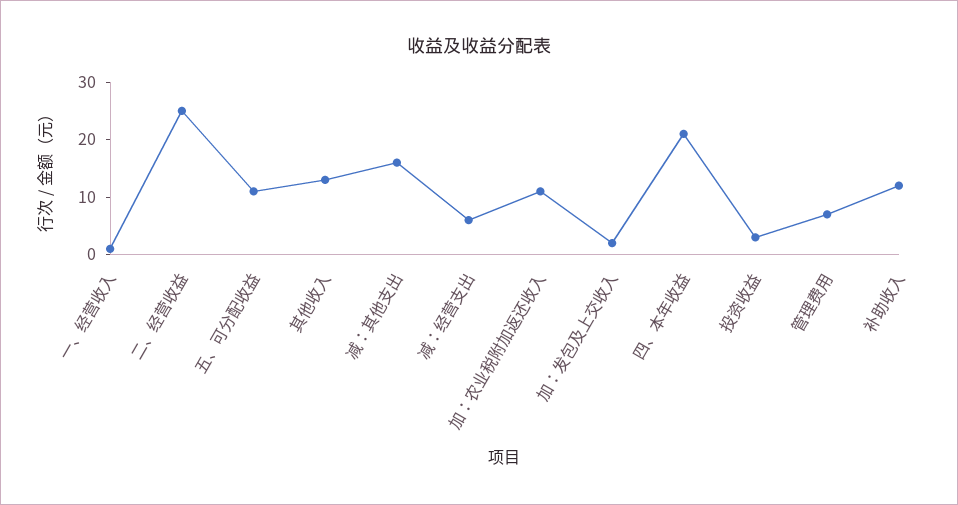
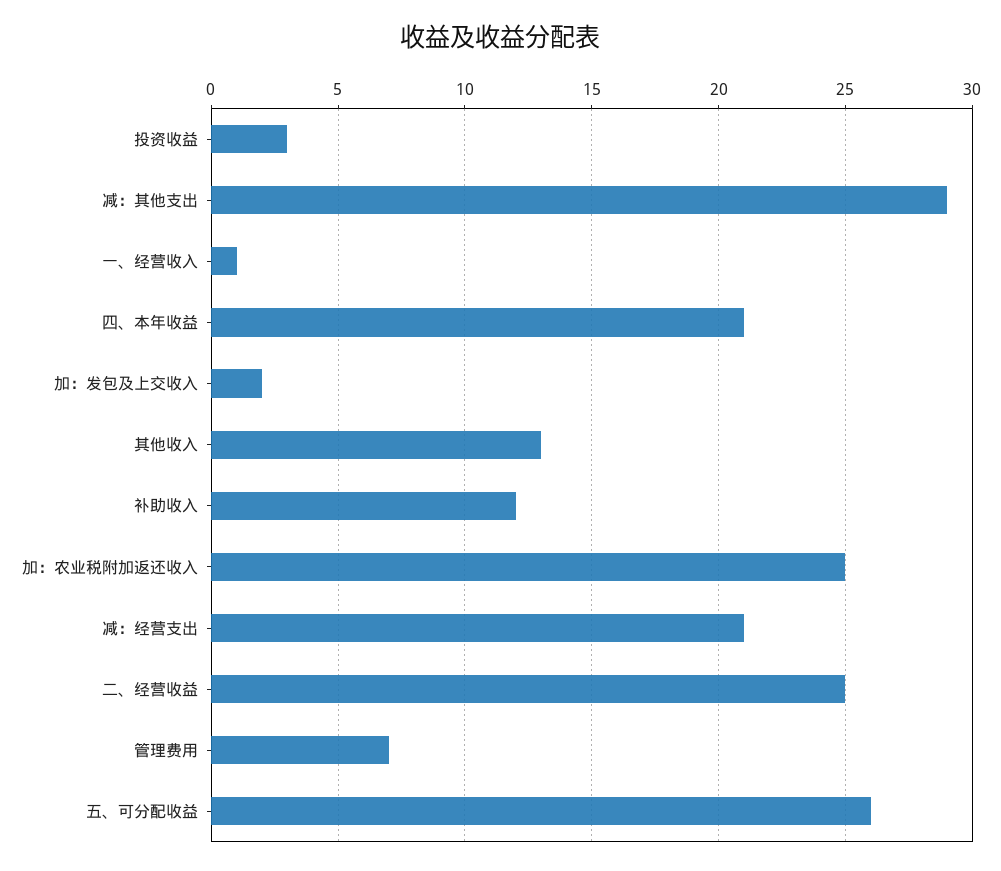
五、可分配收益: 10 -> 26
减：其他支出: 15 -> 29
减：经营支出: 5 -> 21
加：农业税附加返还收入: 10 -> 25

